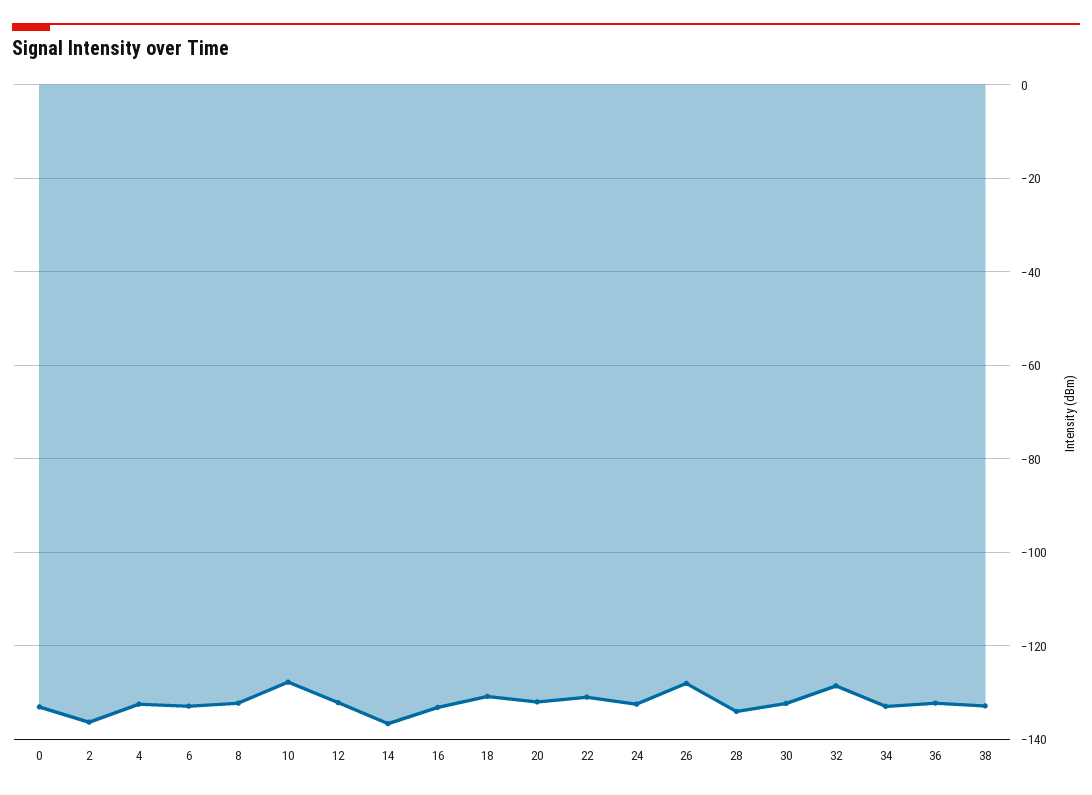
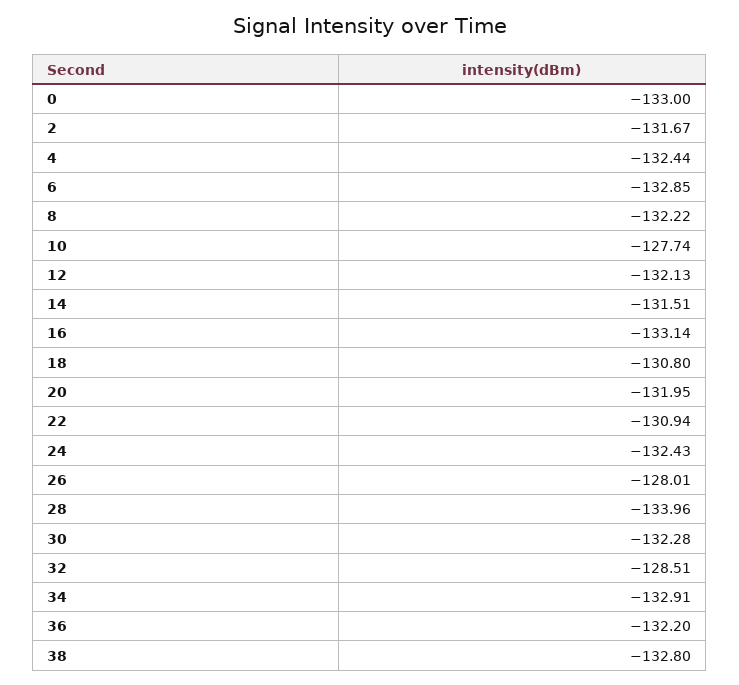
2: -136 -> -131.67
14: -136 -> -131.51

